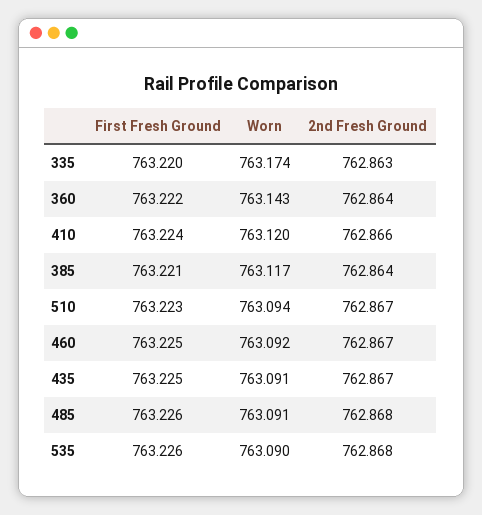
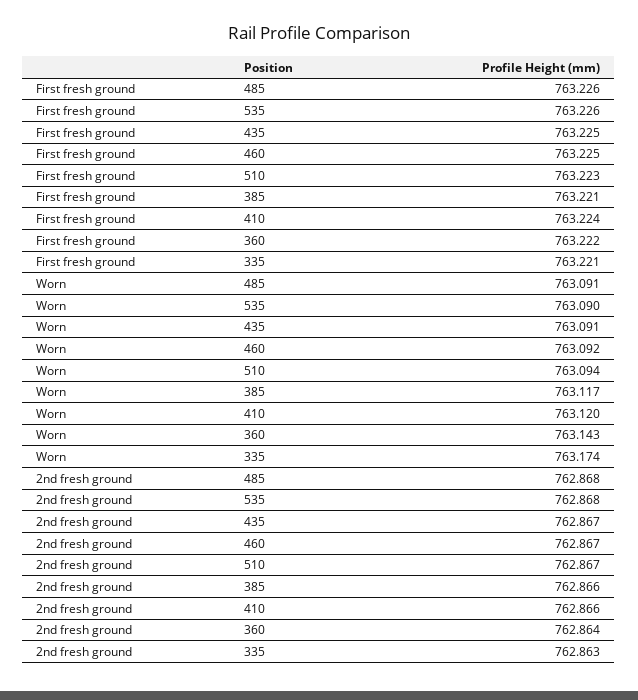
First Fresh Ground, 335: 763.22 -> 763.221
2nd Fresh Ground, 385: 762.864 -> 762.866

